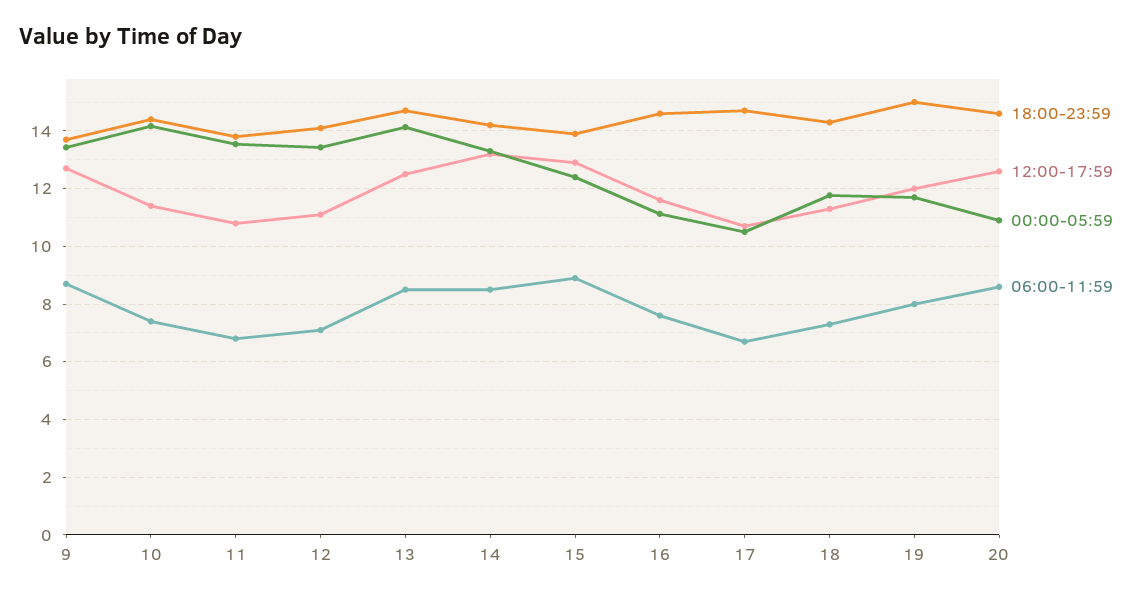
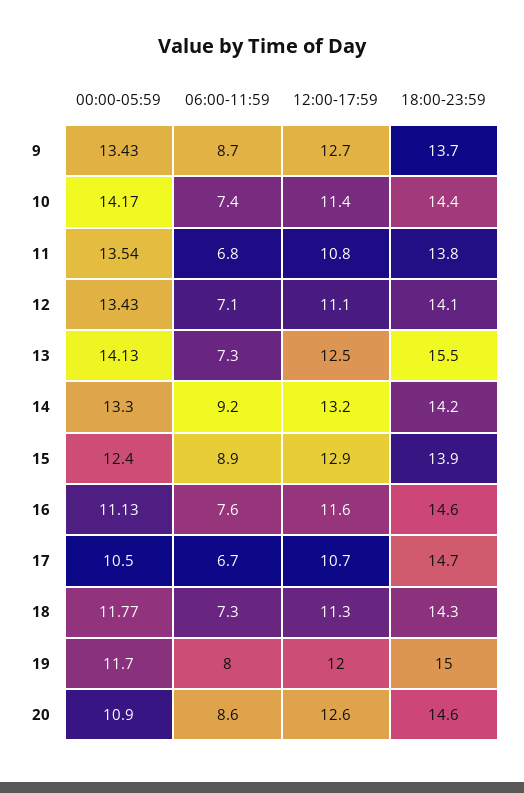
18:00-23:59, 13: 14.75 -> 15.5
06:00-11:59, 13: 8.5 -> 7.3
06:00-11:59, 14: 8.5 -> 9.2

